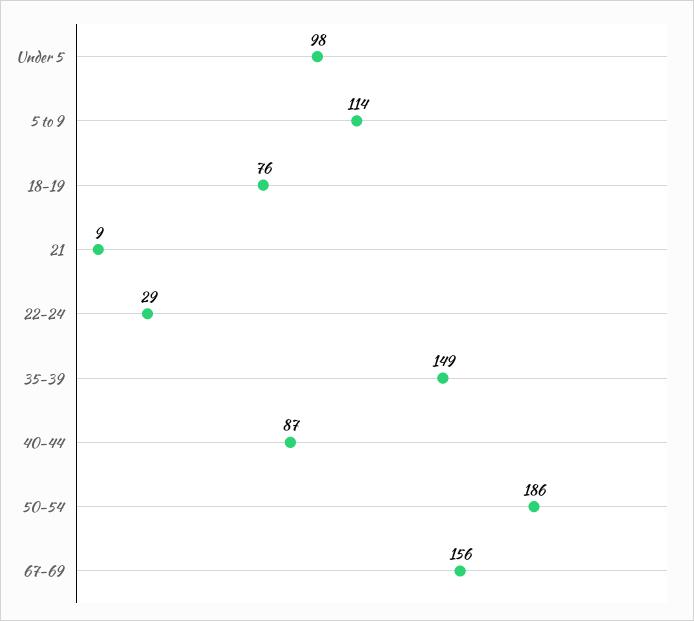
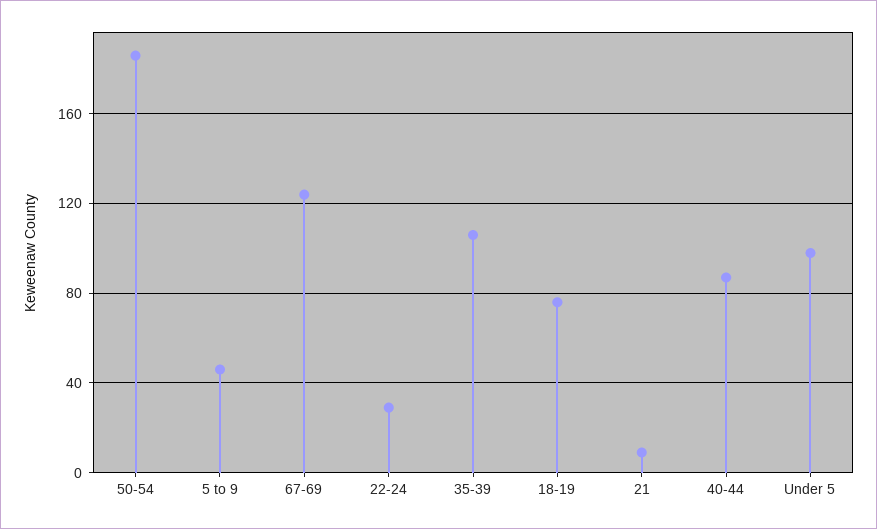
5 to 9: 114 -> 45
35-39: 149 -> 105
67-69: 156 -> 125

